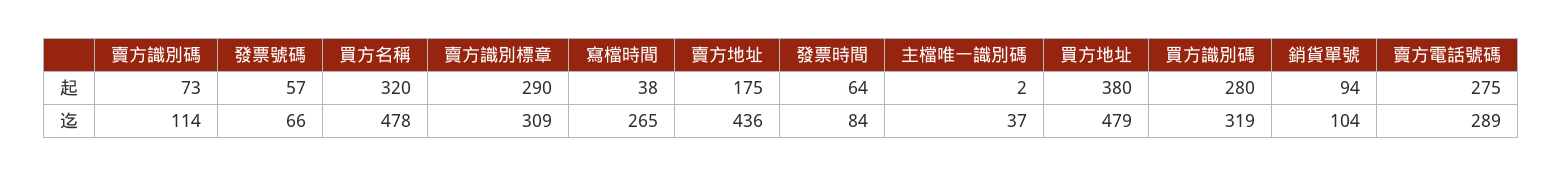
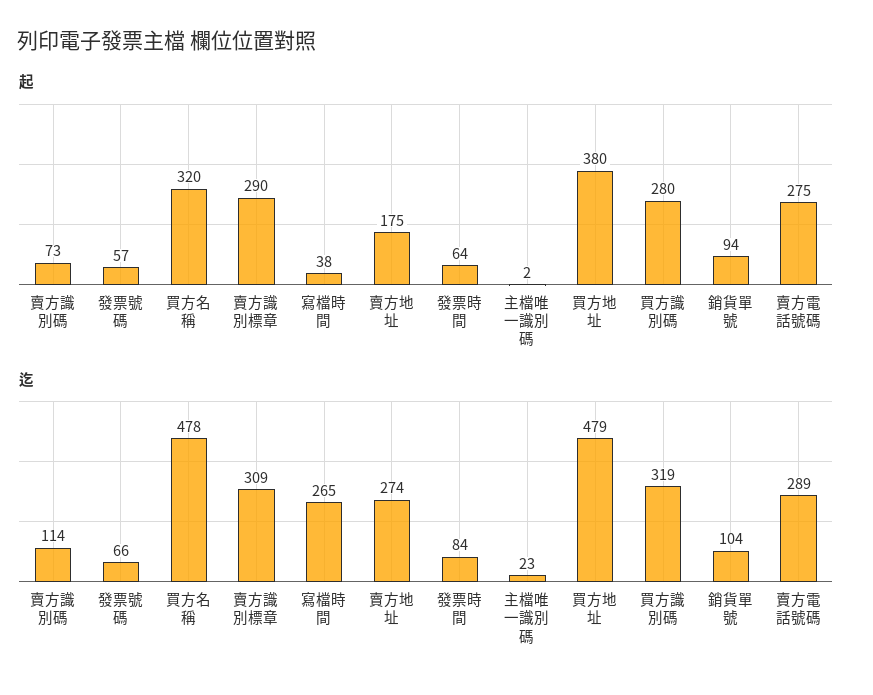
迄, 賣方地址: 436 -> 274
迄, 主檔唯一識別碼: 37 -> 23

